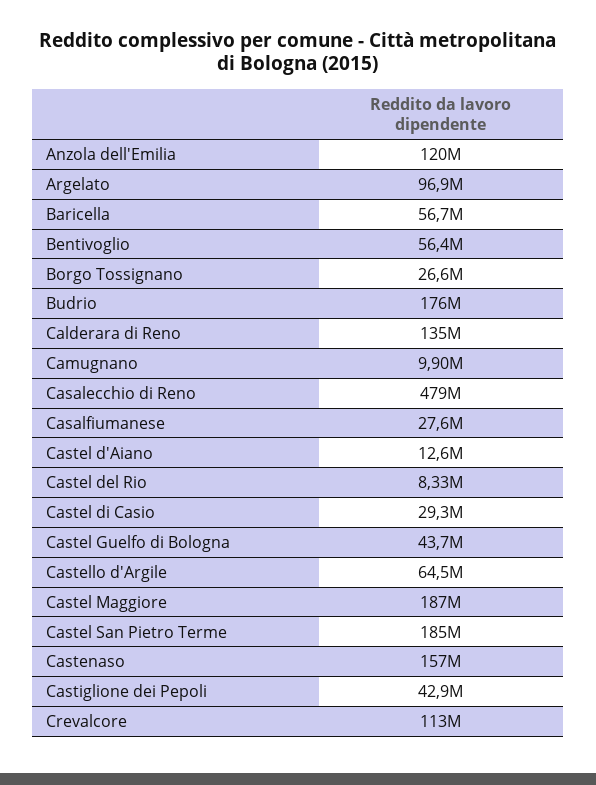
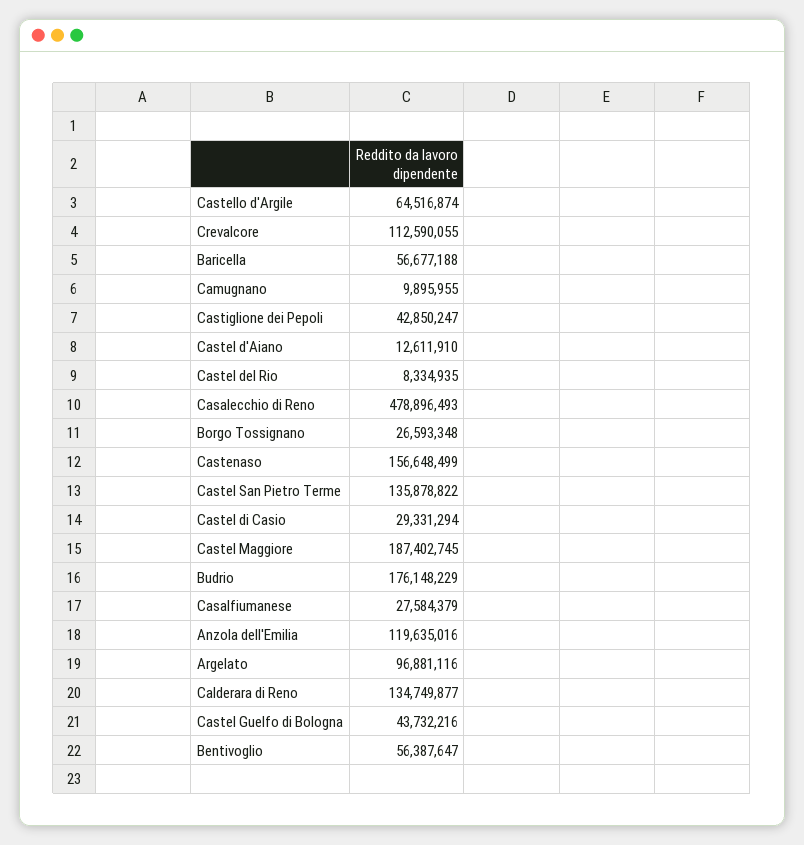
Castel San Pietro Terme: 185000000 -> 135878822

